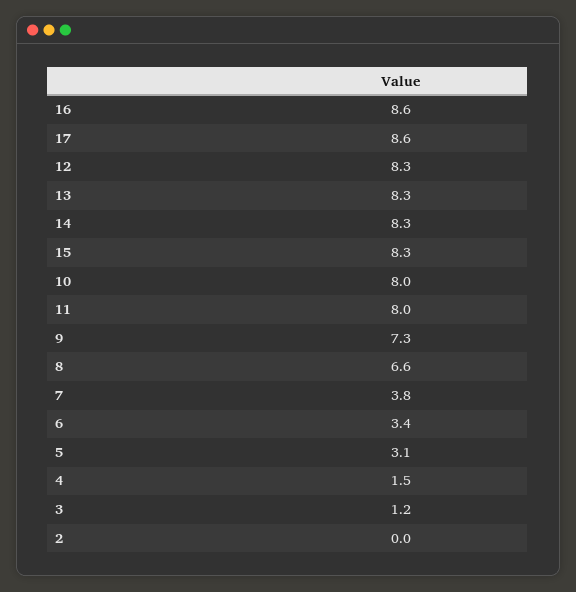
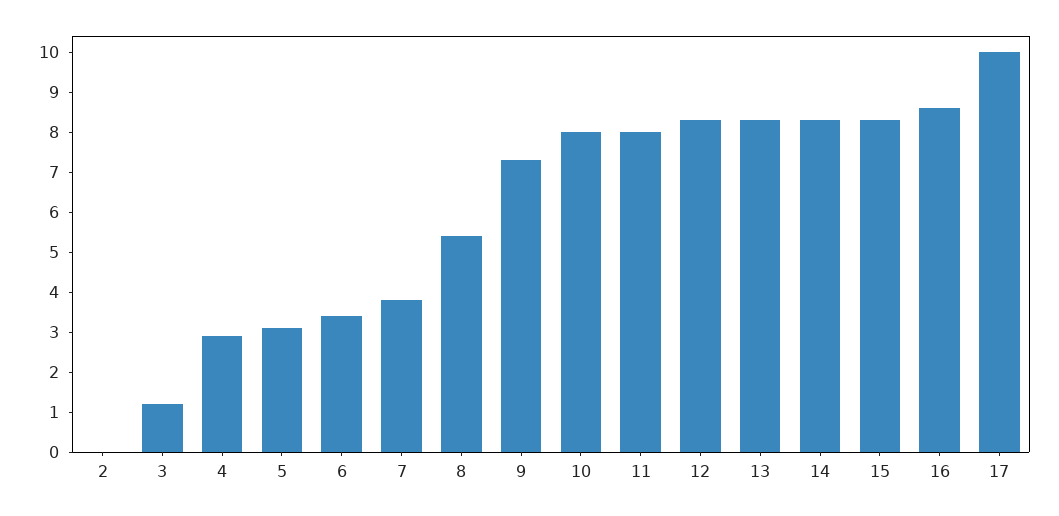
17: 8.6 -> 10
8: 6.6 -> 5.5
4: 1.5 -> 3

